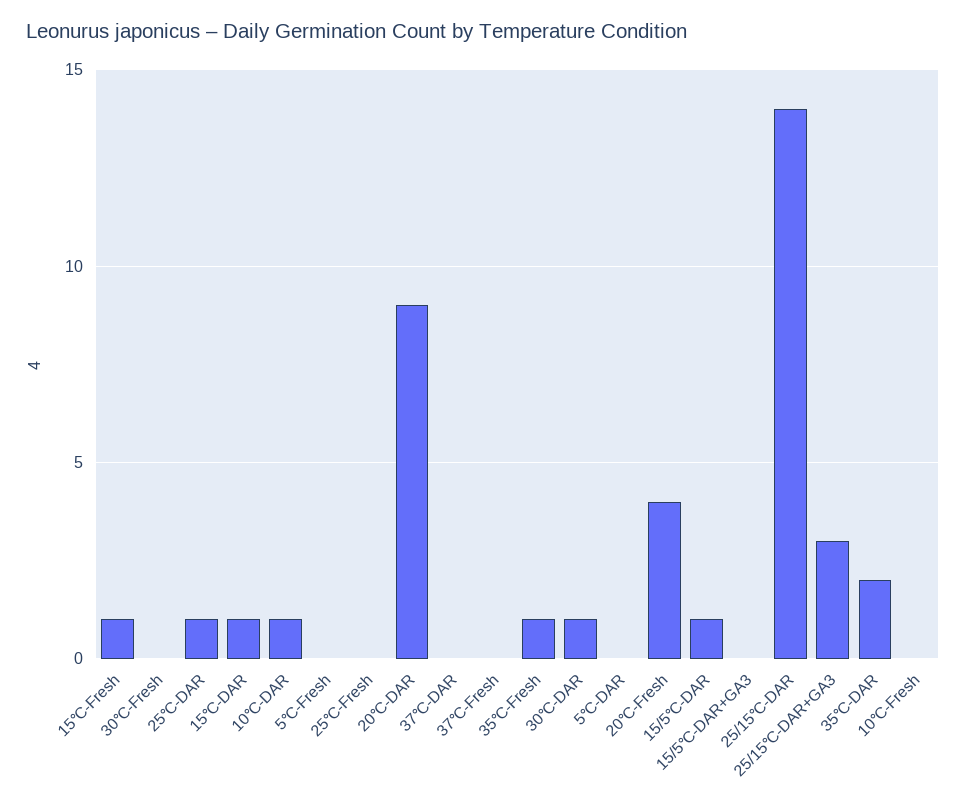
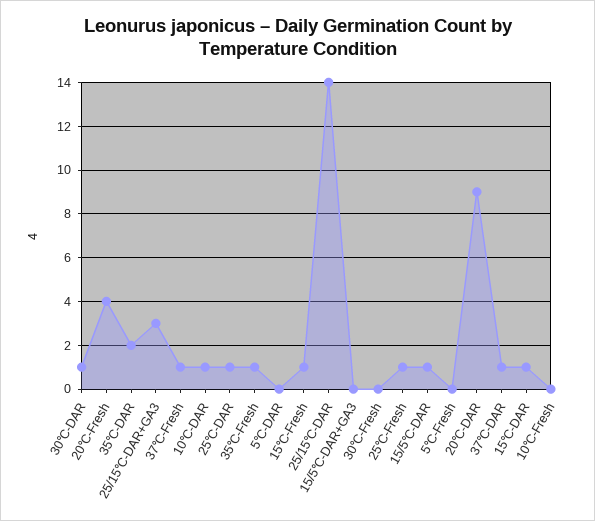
25℃-Fresh: 0 -> 1
37℃-DAR: 0 -> 1
37℃-Fresh: 0 -> 1

